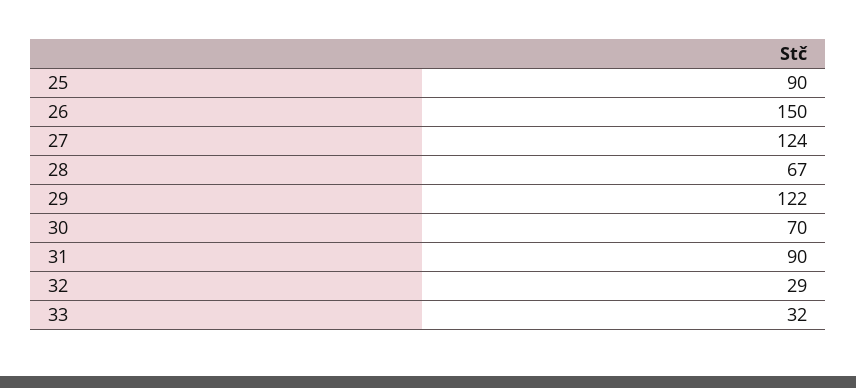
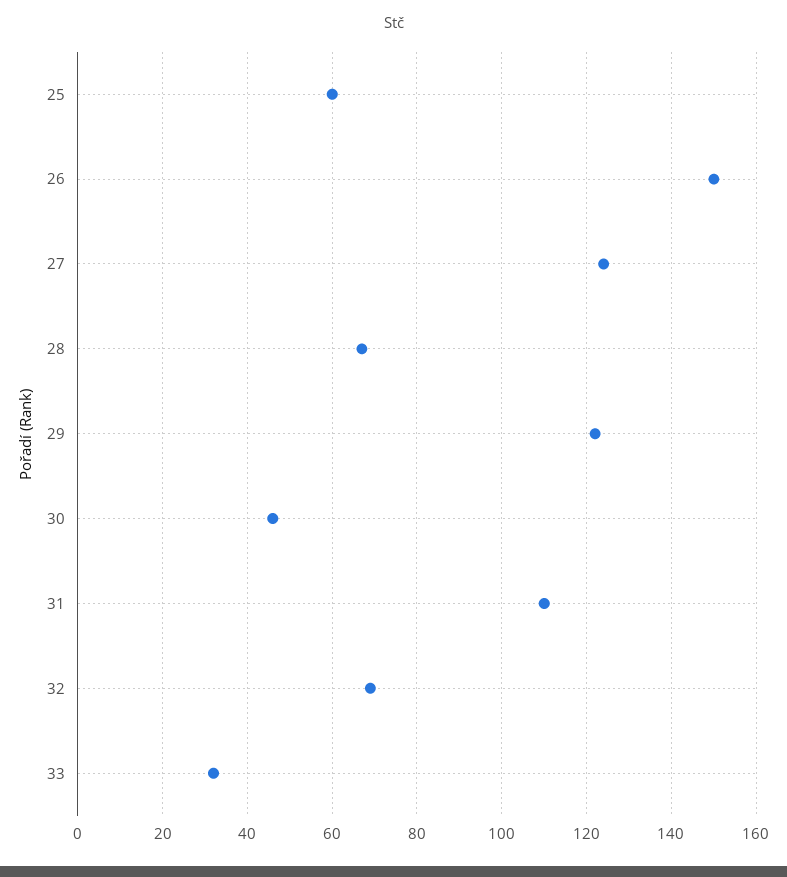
25: 90 -> 60
30: 70 -> 45
31: 90 -> 110
32: 29 -> 70

